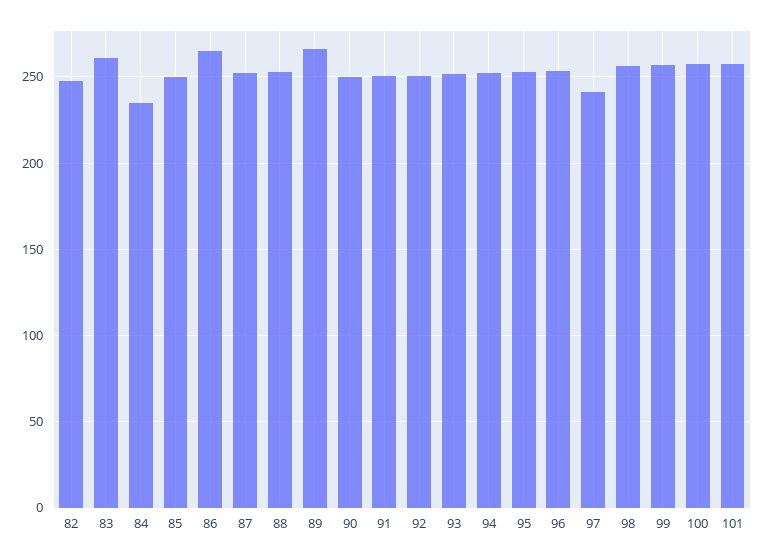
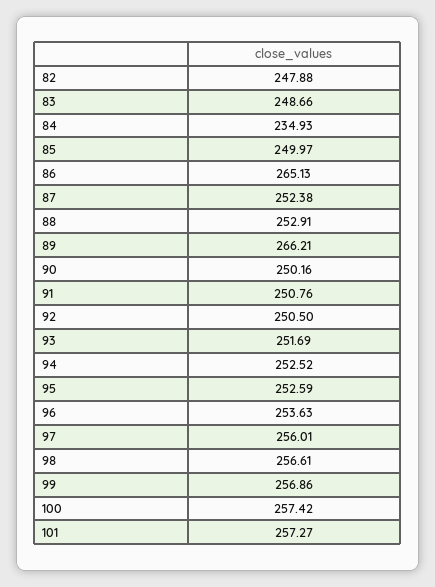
83: 260 -> 248.66
97: 240 -> 256.01

